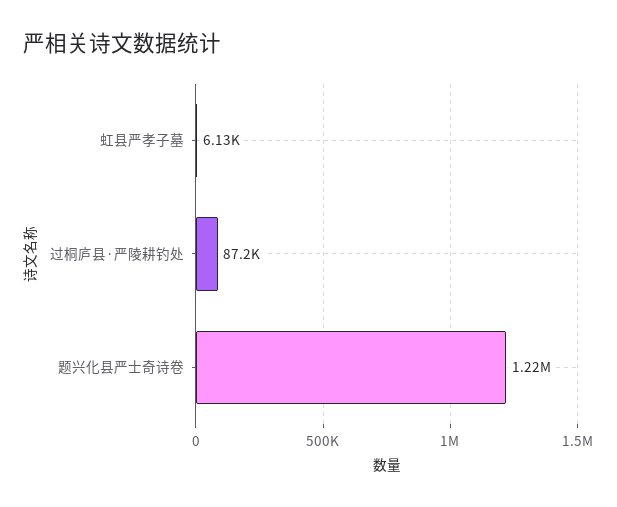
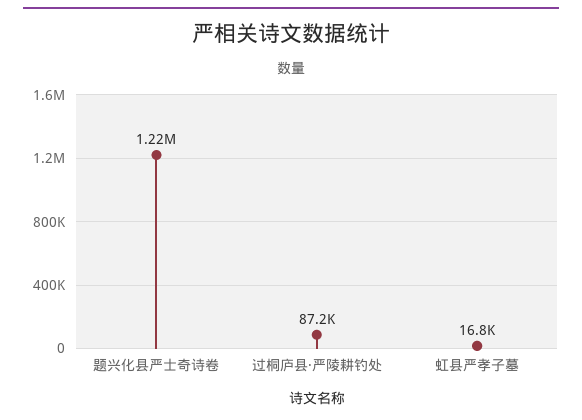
虹县严孝子墓: 6130 -> 16800

